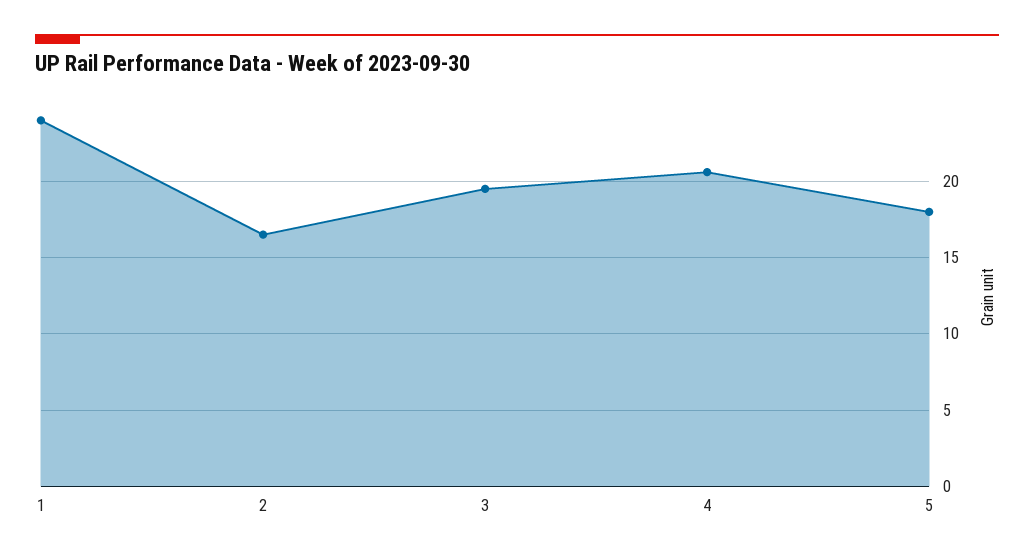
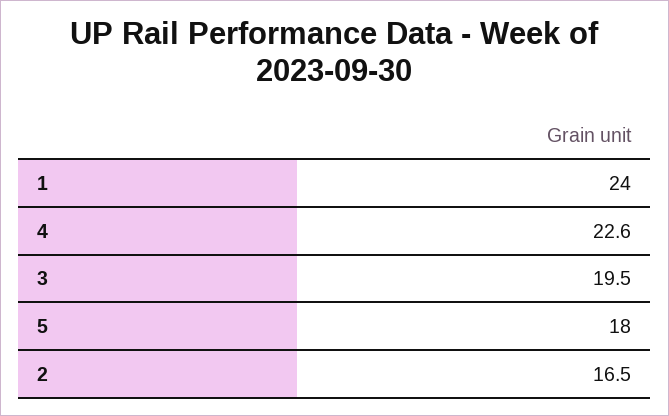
4: 20.5 -> 22.6

